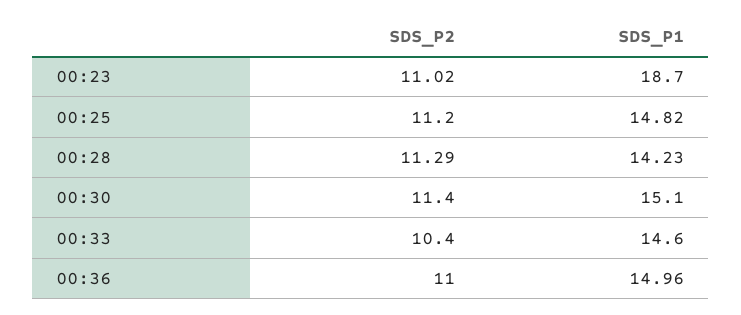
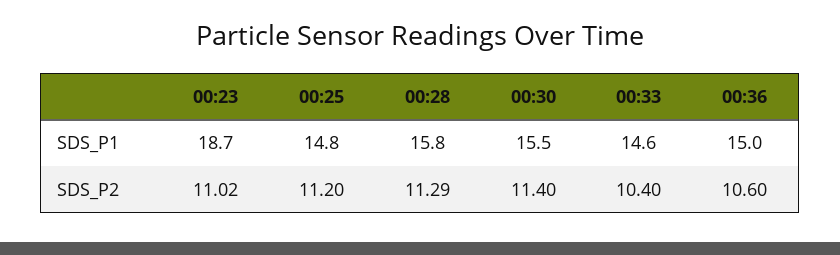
SDS_P1, 00:28: 14.23 -> 15.8
SDS_P1, 00:30: 15.1 -> 15.5
SDS_P2, 00:36: 11 -> 10.6

